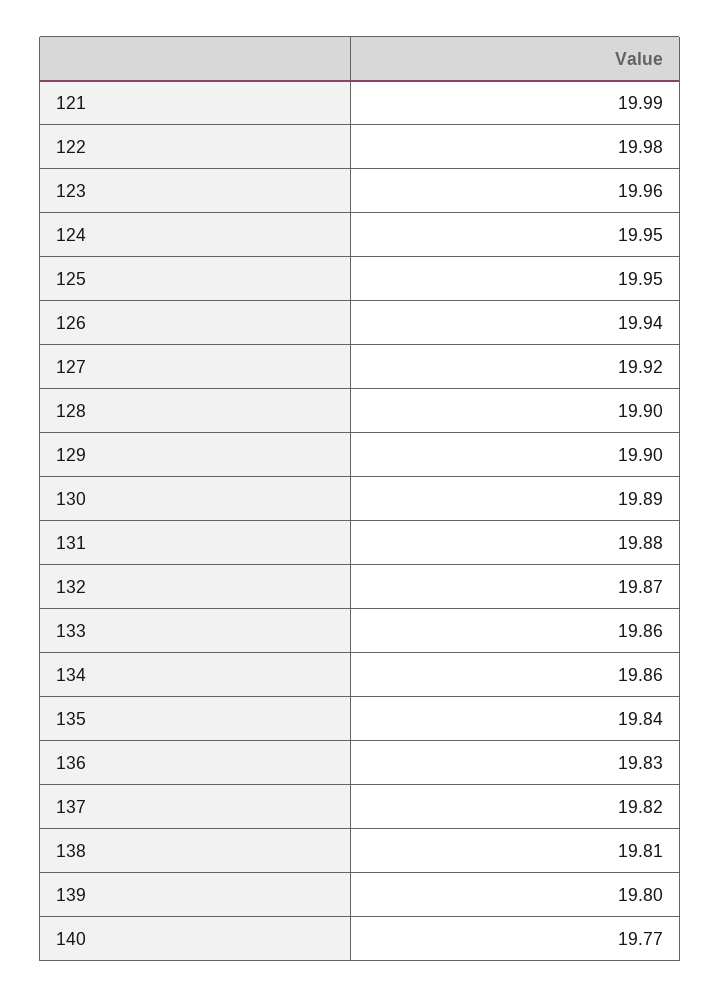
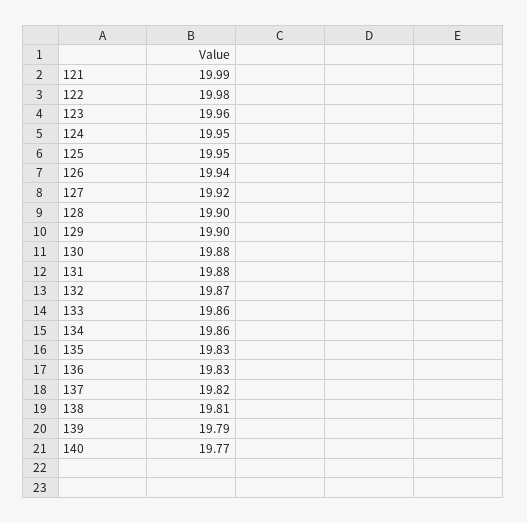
130: 19.89 -> 19.88
135: 19.84 -> 19.83
139: 19.8 -> 19.79

